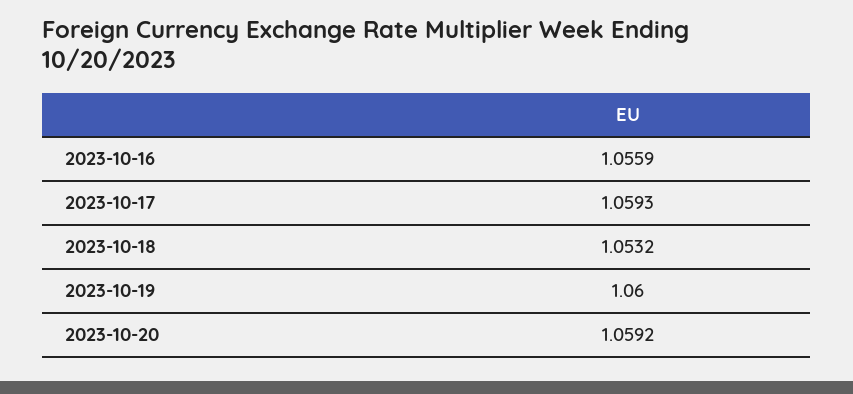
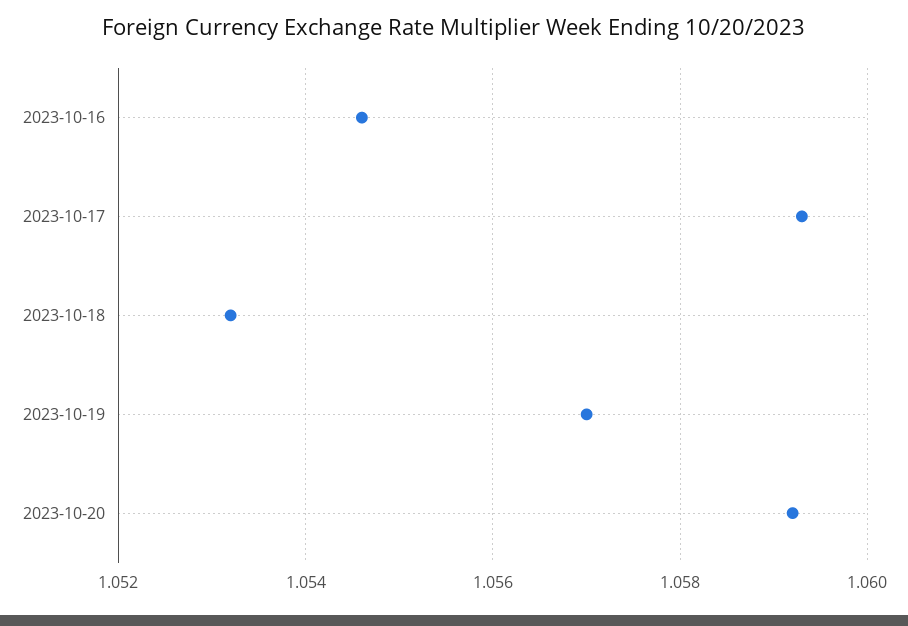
2023-10-16: 1.0559 -> 1.0545
2023-10-19: 1.06 -> 1.057

